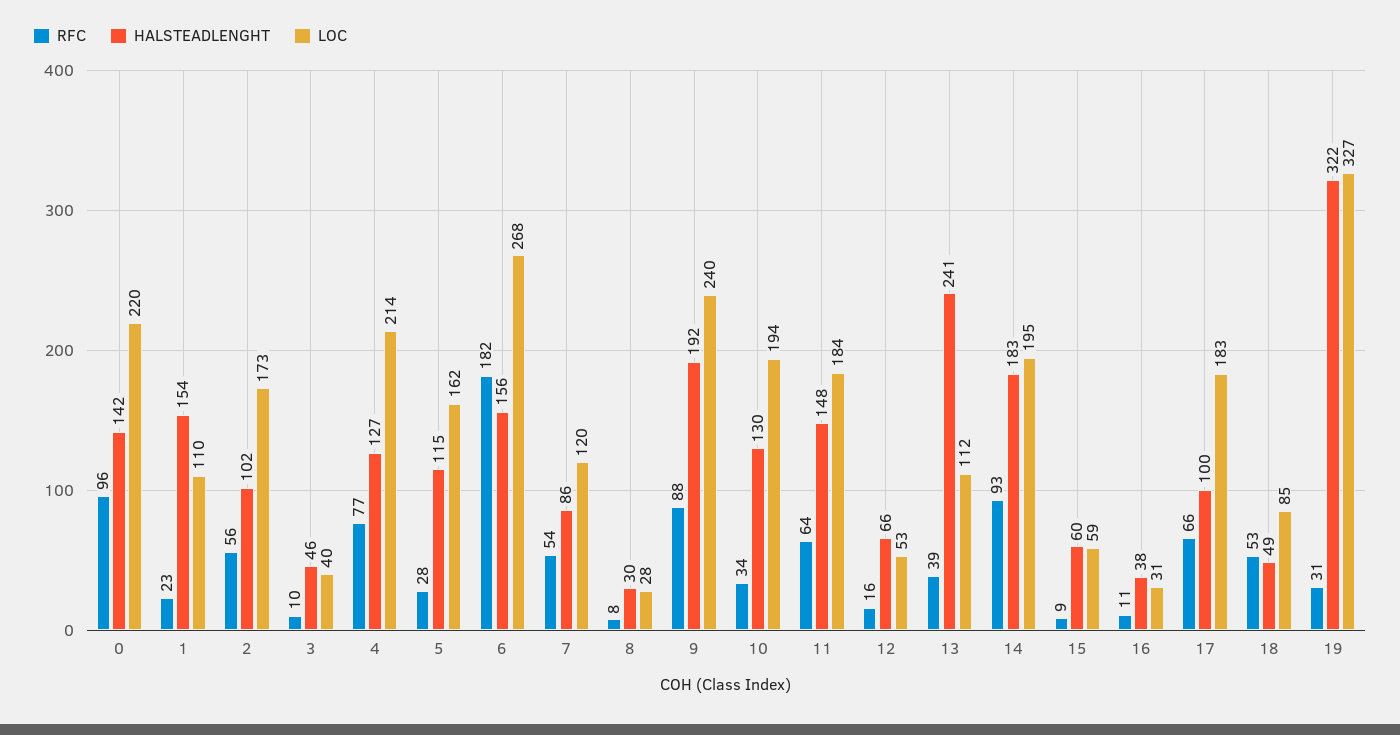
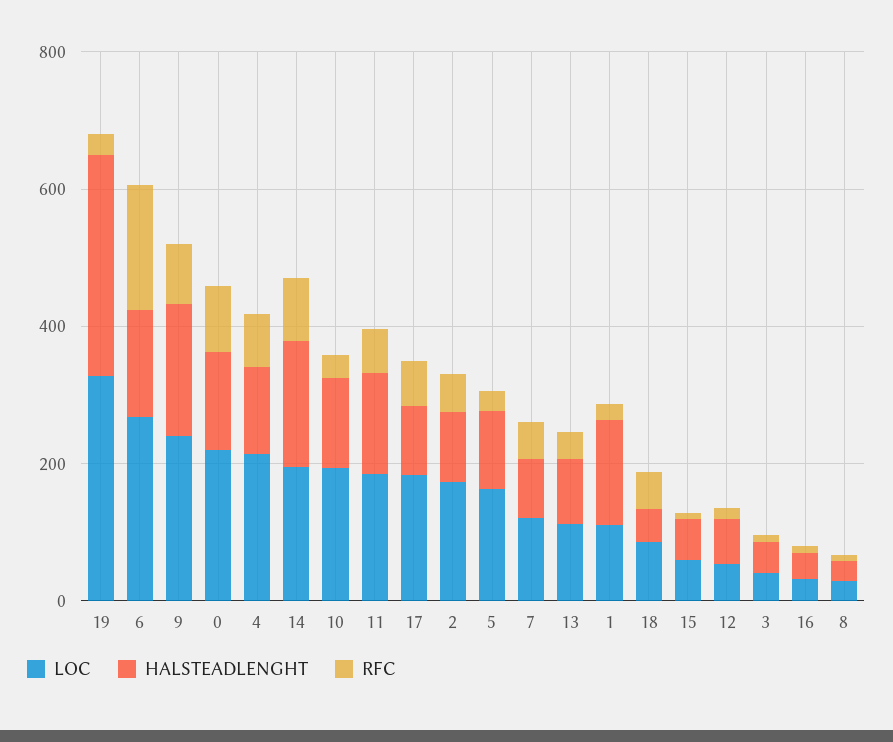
HALSTEADLENGHT, 13: 241 -> 100

